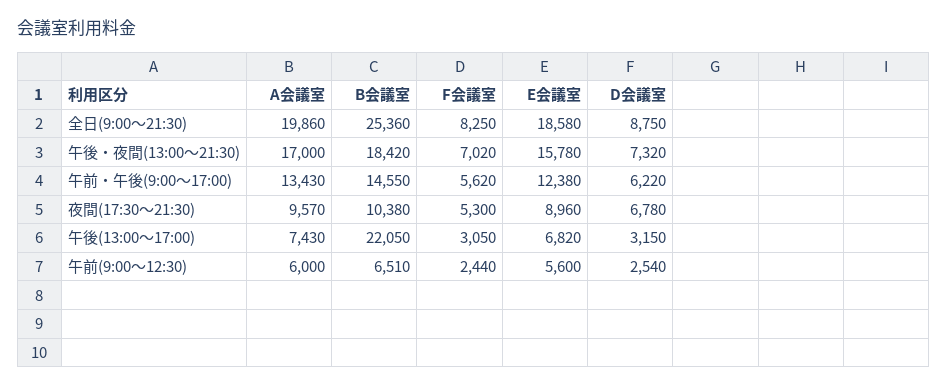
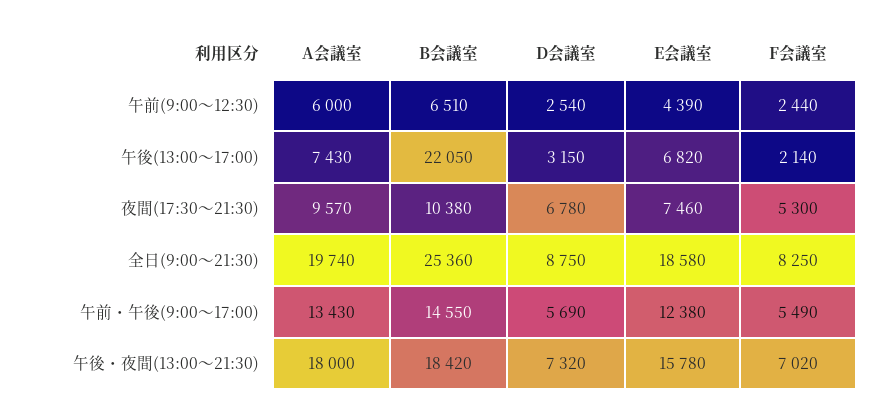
A会議室, 全日(9:00～21:30): 19860 -> 19740
A会議室, 午後・夜間(13:00～21:30): 17000 -> 18000
F会議室, 午前・午後(9:00～17:00): 5620 -> 5490
D会議室, 午前・午後(9:00～17:00): 6220 -> 5690
E会議室, 夜間(17:30～21:30): 8960 -> 7460
F会議室, 午後(13:00～17:00): 3050 -> 2140
E会議室, 午前(9:00～12:30): 5600 -> 4390

